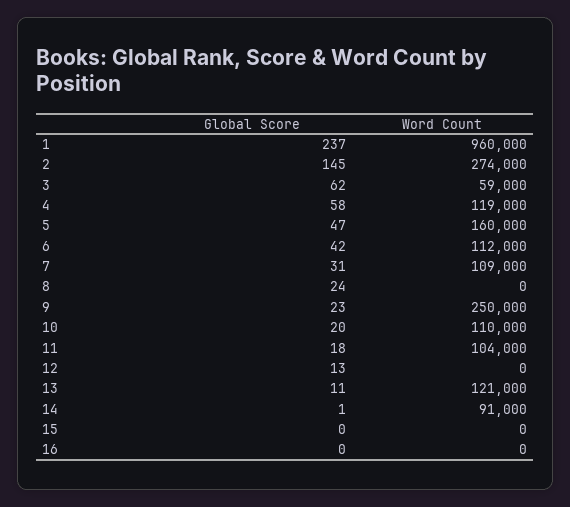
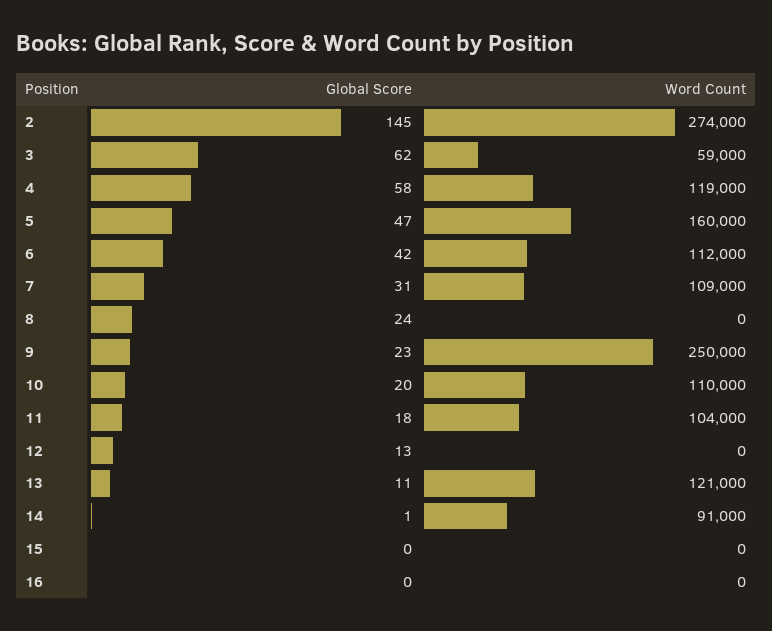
Global Score, 1: 237 -> none
Word Count, 1: 960000 -> none

